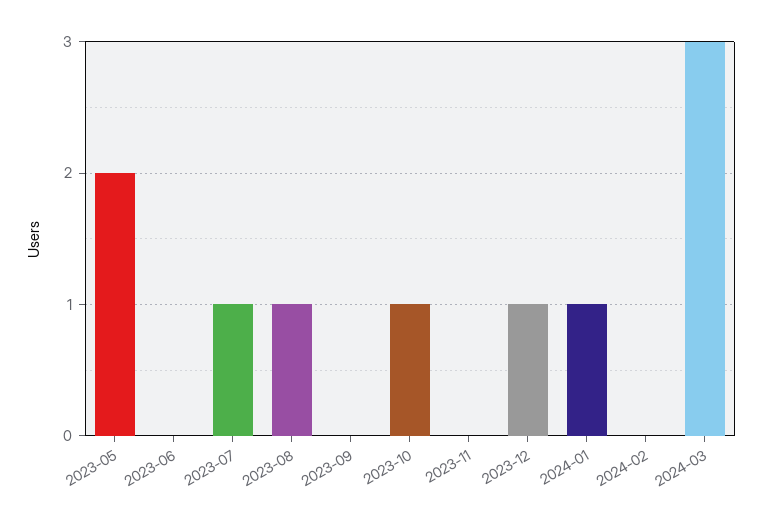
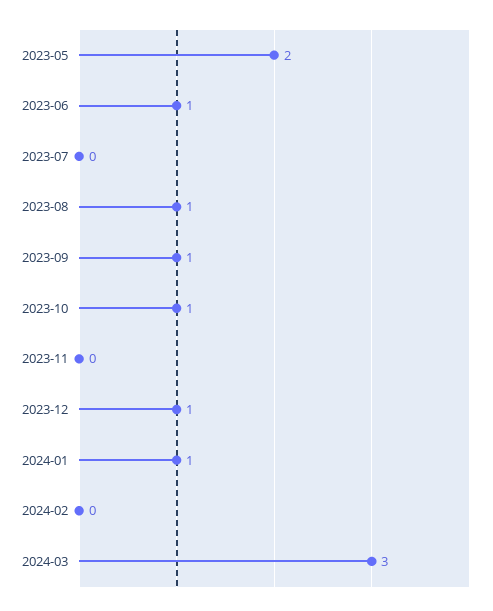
2023-06: 0 -> 1
2023-07: 1 -> 0
2023-09: 0 -> 1

